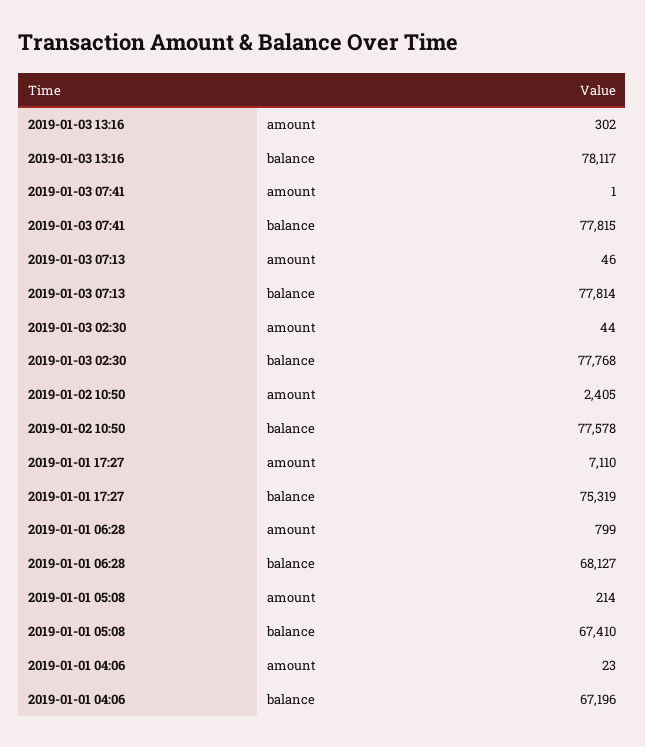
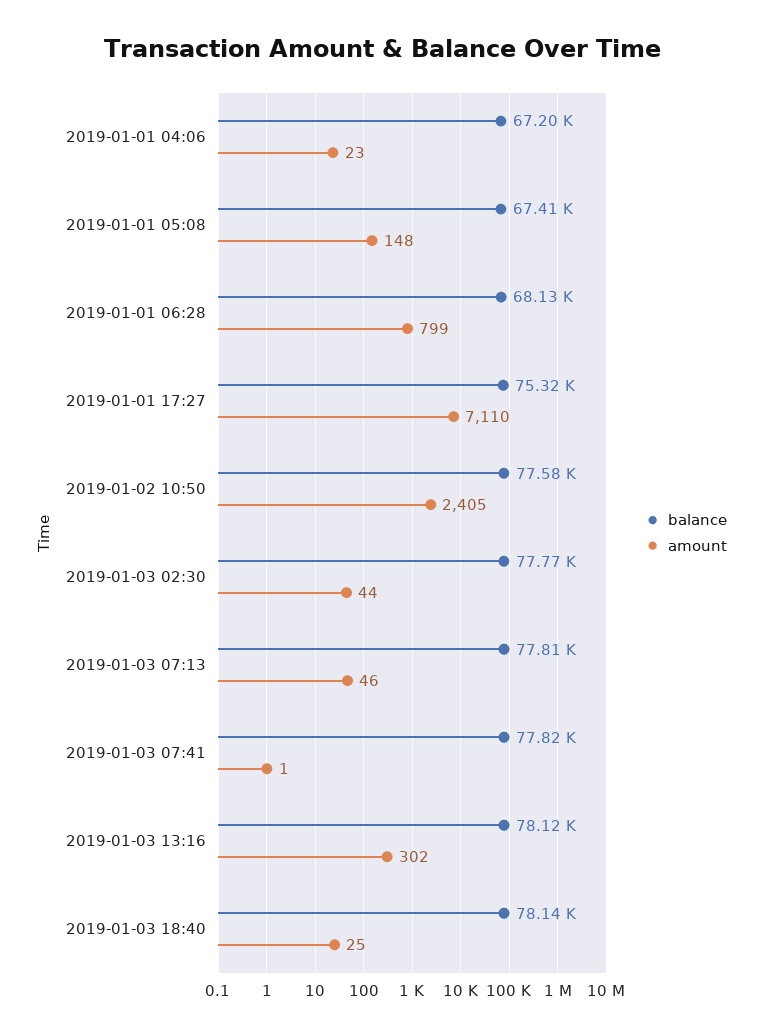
amount, 2019-01-01 05:08: 214 -> 148
balance, 2019-01-03 18:40: none -> 78140
amount, 2019-01-03 18:40: none -> 25

